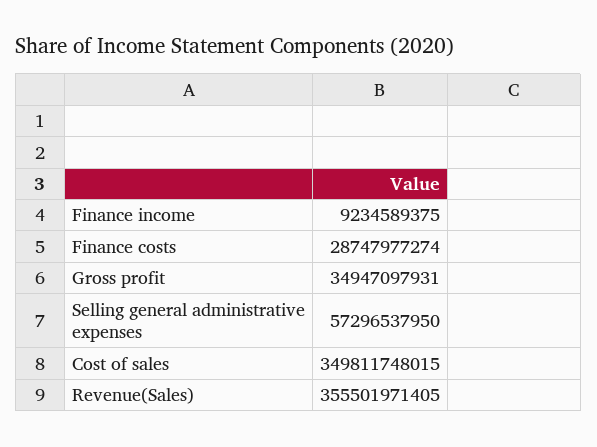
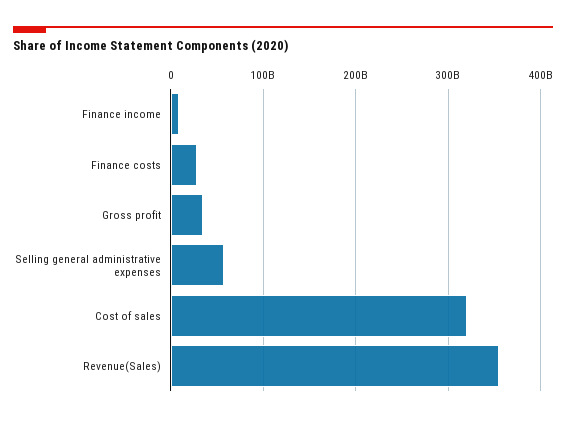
Cost of sales: 349811748015 -> 320000000000

